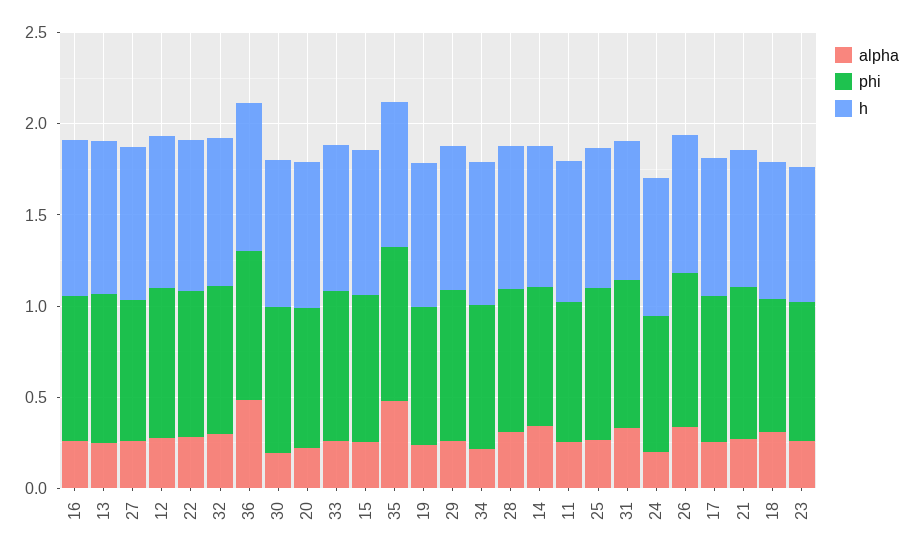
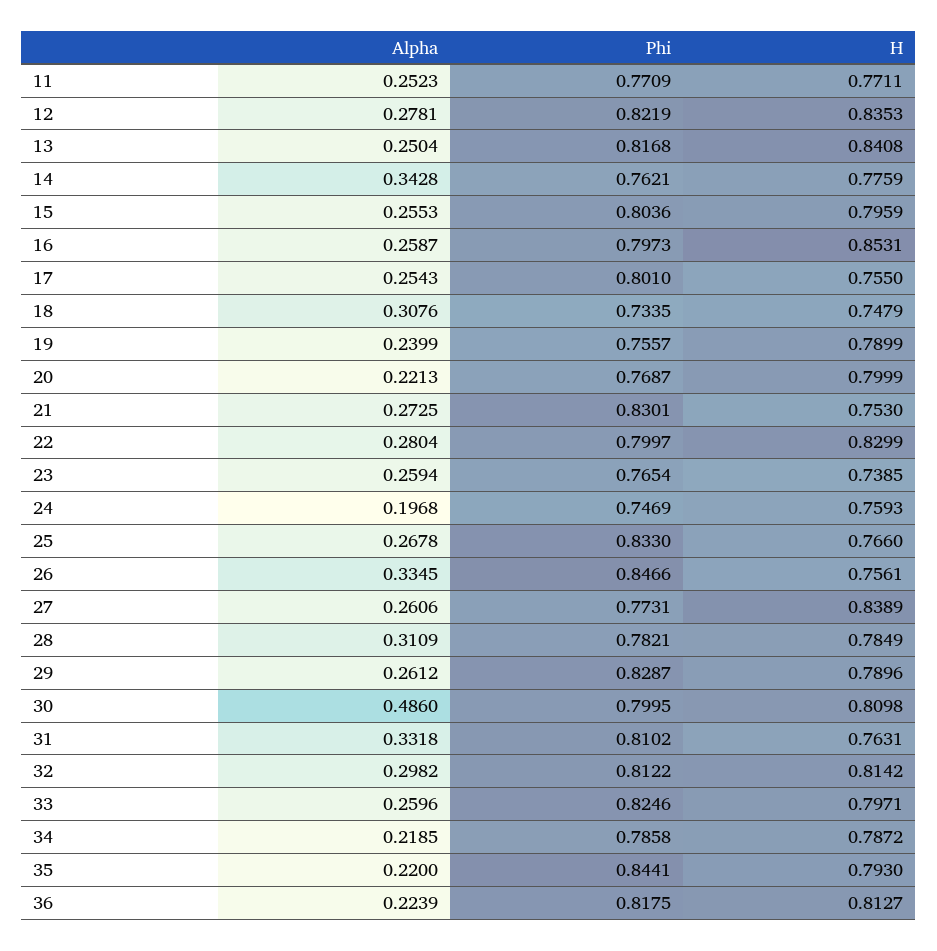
alpha, 36: 0.5 -> 0.2239
alpha, 30: 0.2 -> 0.486
alpha, 35: 0.5 -> 0.22

